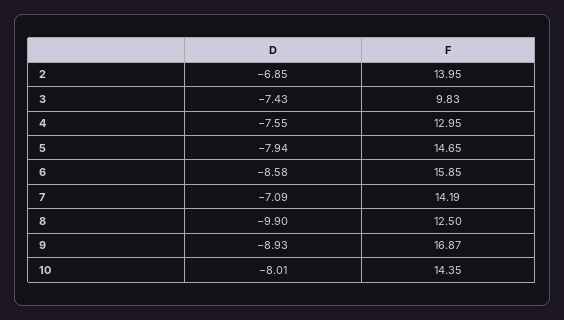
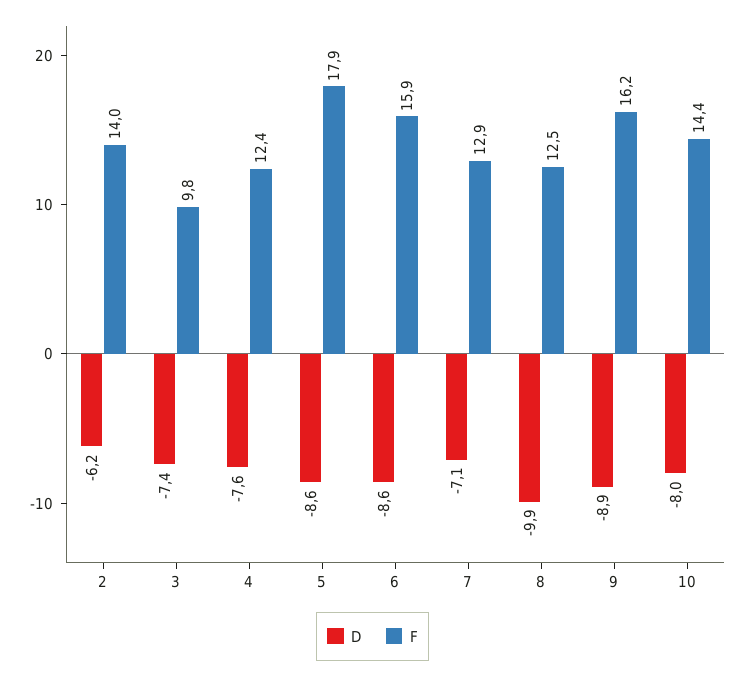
D, 2: -6.85 -> -6.2
F, 4: 12.95 -> 12.4
D, 5: -7.94 -> -8.6
F, 5: 14.65 -> 17.9
F, 7: 14.19 -> 12.9
F, 9: 16.87 -> 16.2

